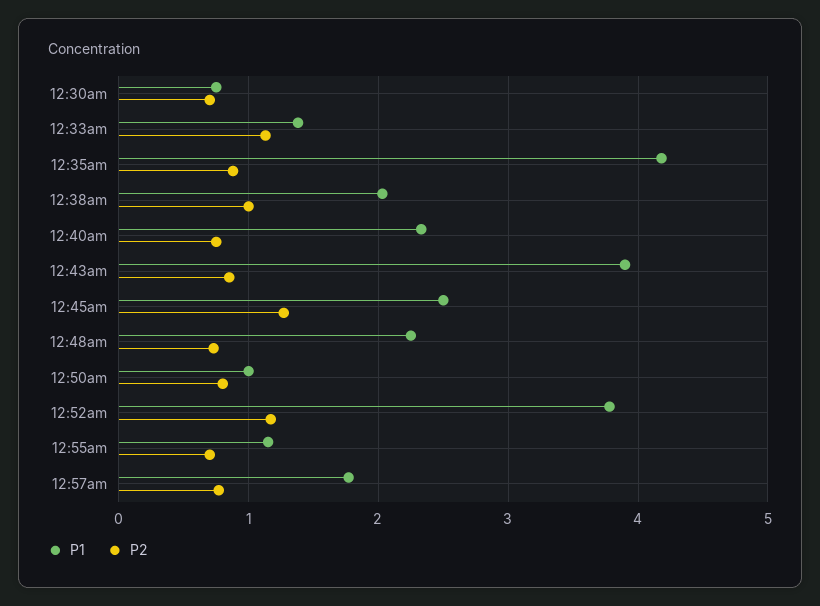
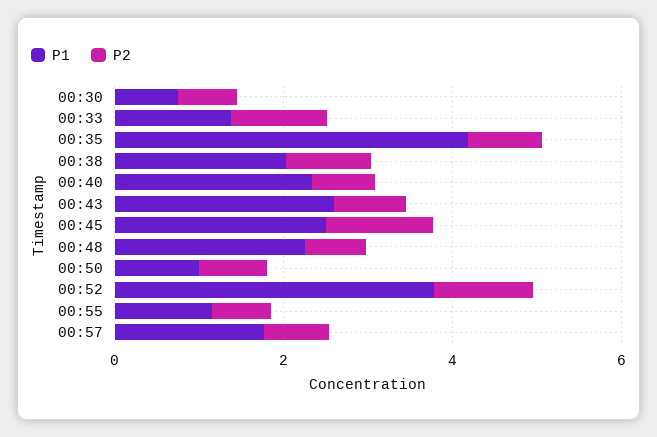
P1, 12:43am: 3.9 -> 2.5

